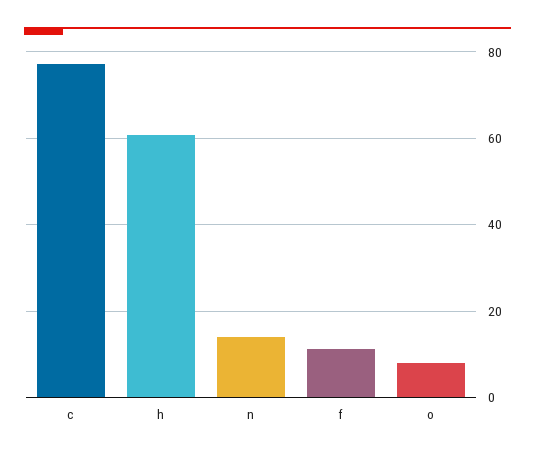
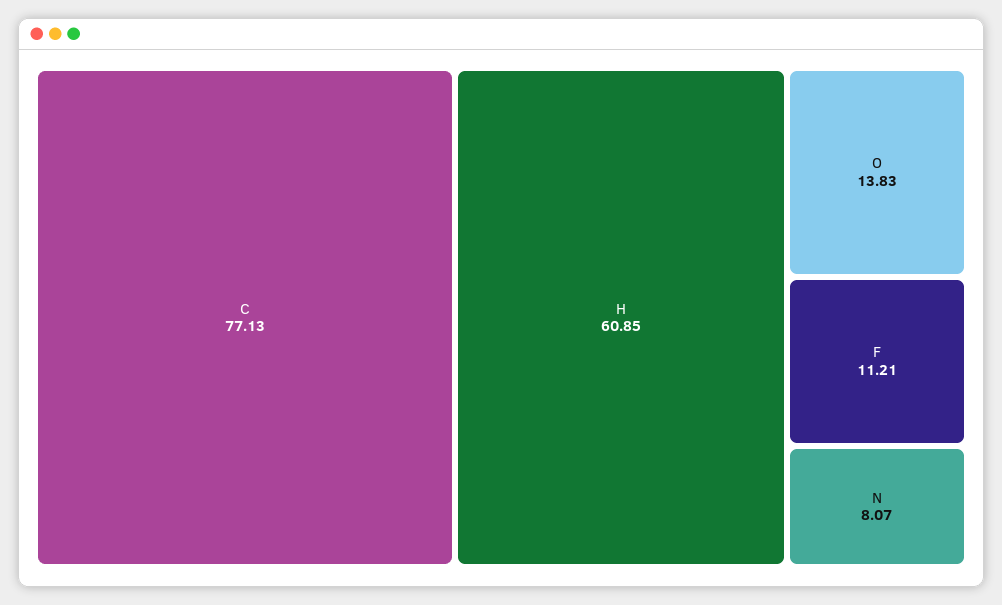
n: 14 -> 8.07
o: 8 -> 13.83

